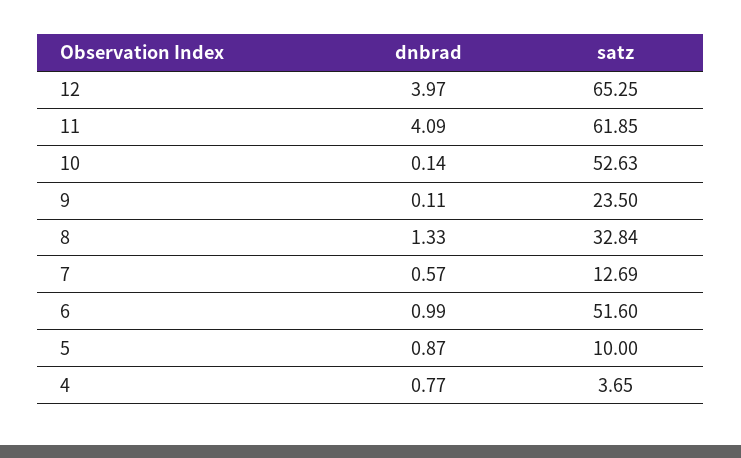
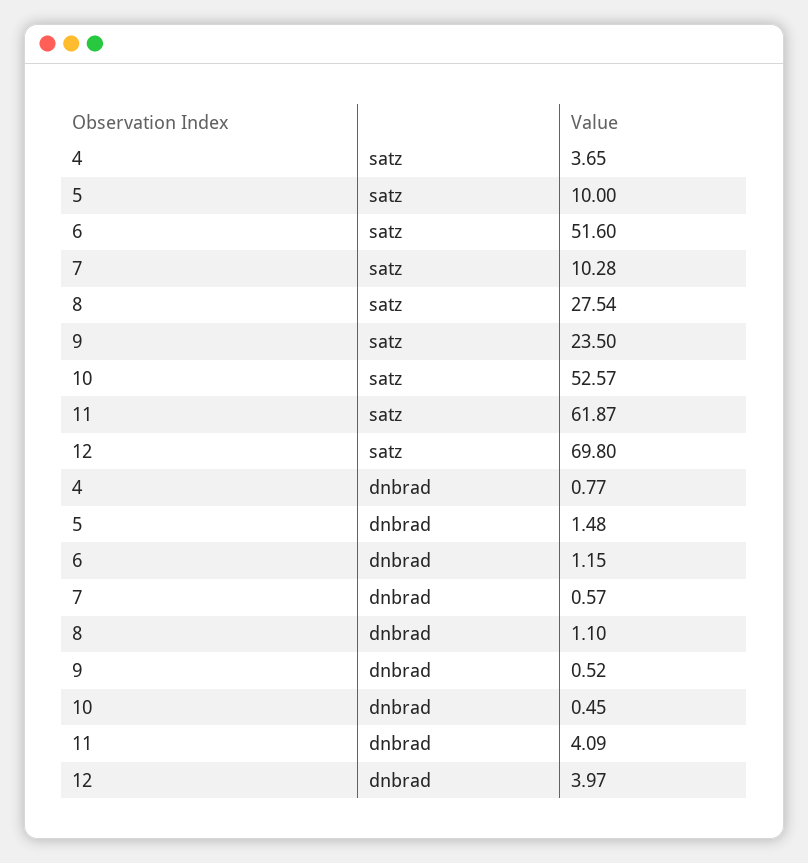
satz, 12: 65.25 -> 69.8
satz, 11: 61.85 -> 61.87
dnbrad, 10: 0.14 -> 0.45
satz, 10: 52.63 -> 52.57
dnbrad, 9: 0.11 -> 0.52
dnbrad, 8: 1.33 -> 1.1
satz, 8: 32.84 -> 27.54
satz, 7: 12.69 -> 10.28
dnbrad, 6: 0.99 -> 1.15
dnbrad, 5: 0.87 -> 1.48

